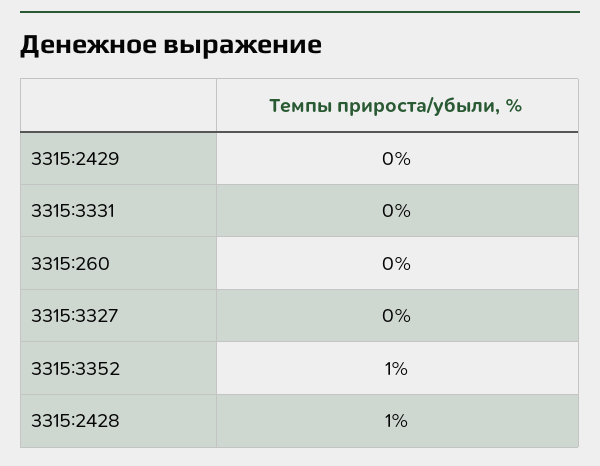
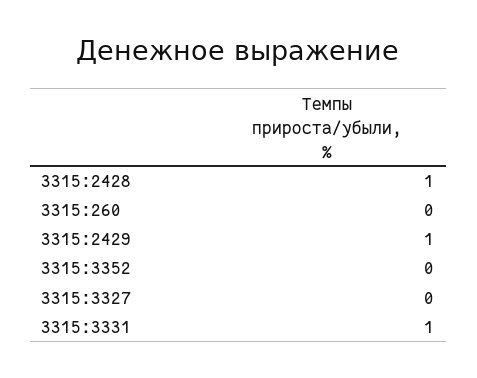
3315:2429: 0 -> 1
3315:3331: 0 -> 1
3315:3352: 1 -> 0

